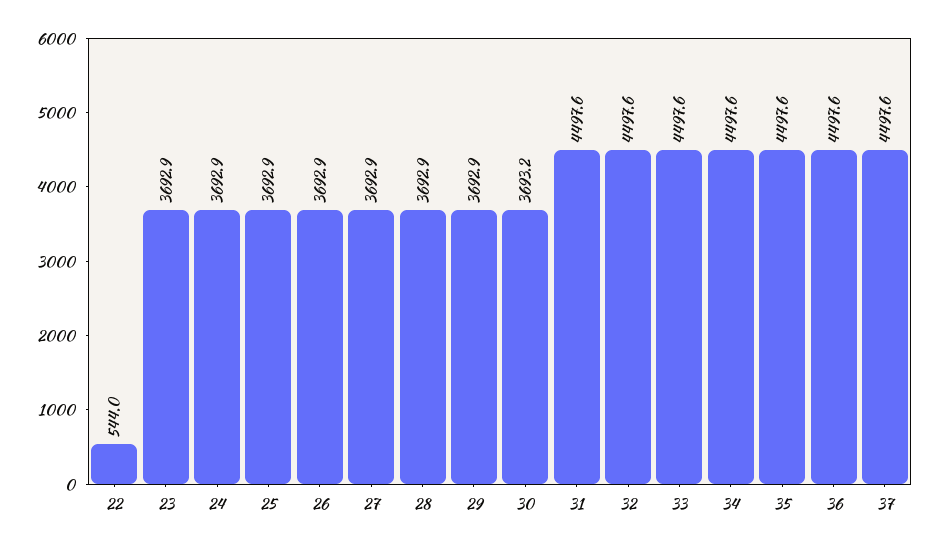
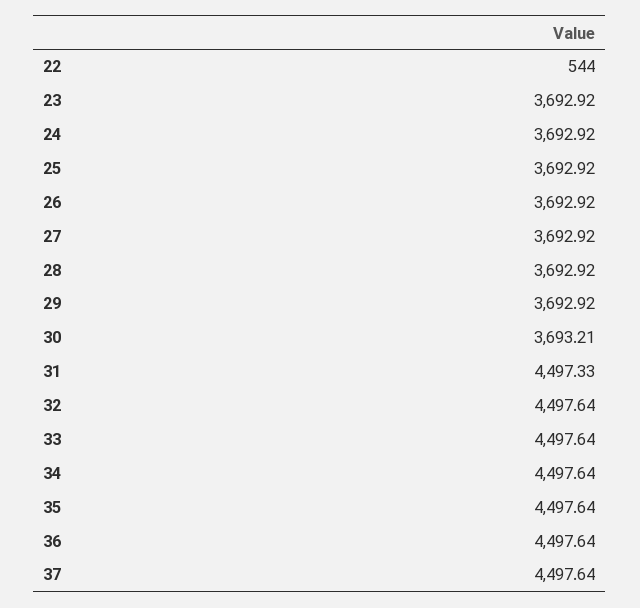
31: 4497.6 -> 4497.33

